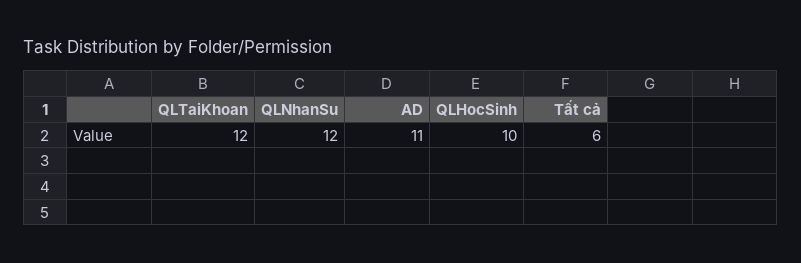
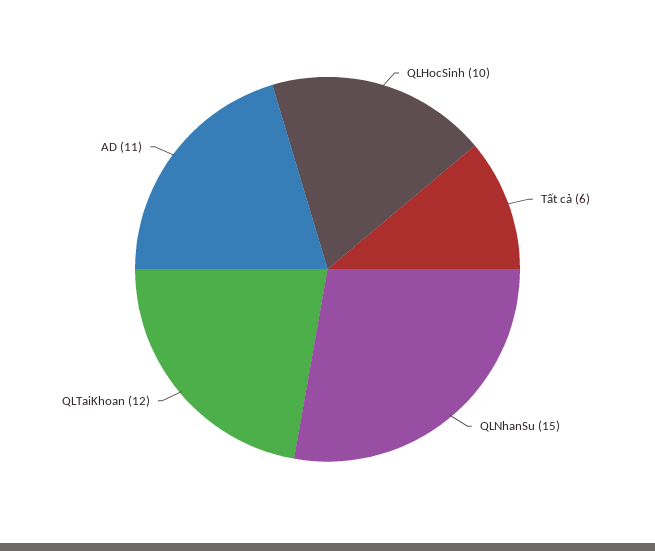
QLNhanSu: 12 -> 15

